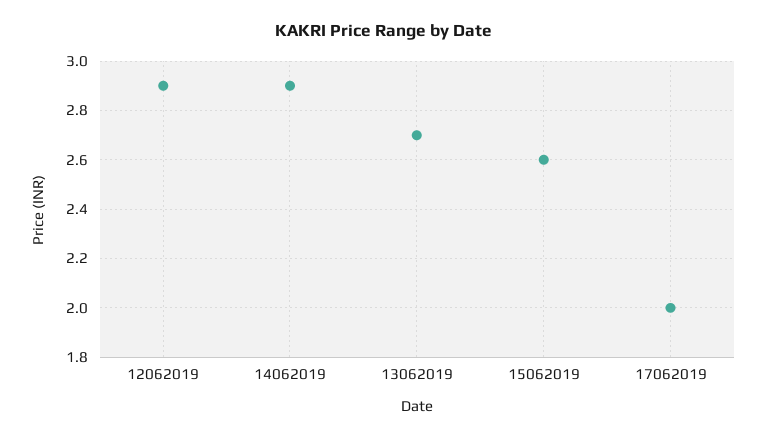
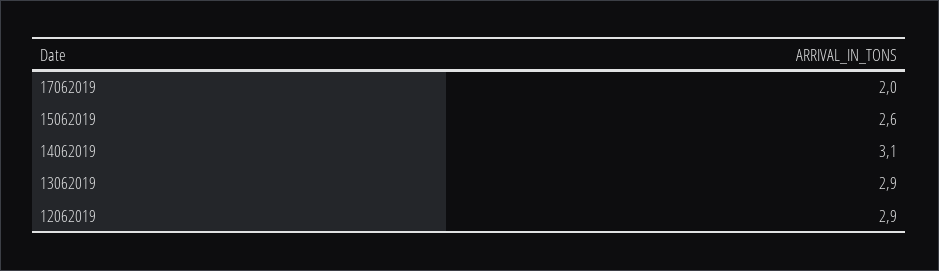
14062019: 2.9 -> 3.1
13062019: 2.7 -> 2.9

